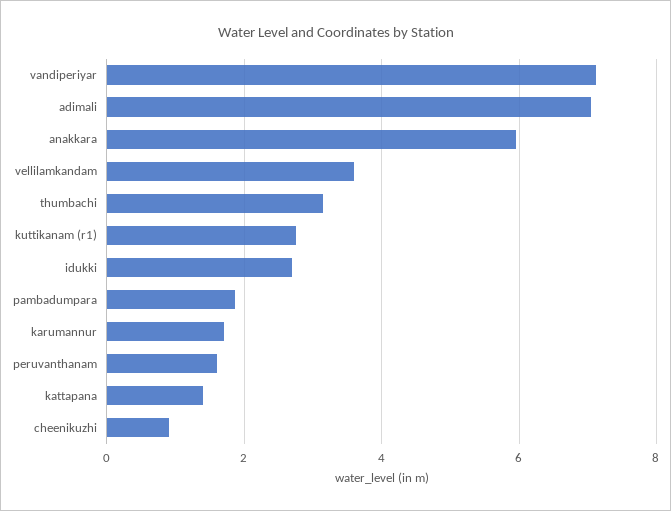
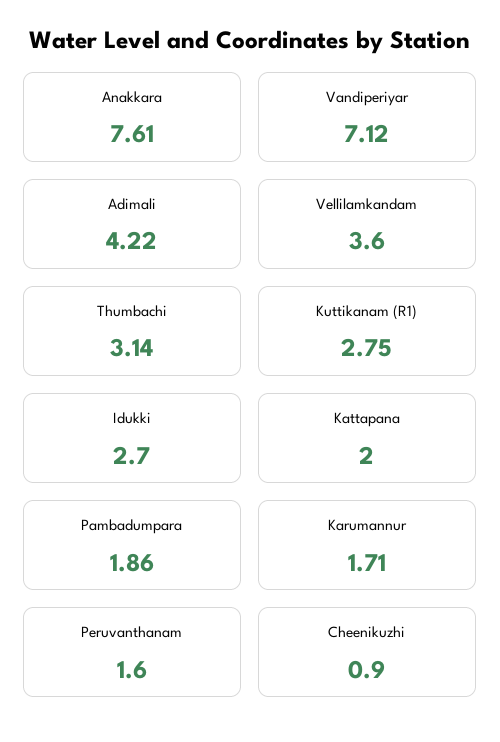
adimali: 7 -> 4.22
anakkara: 6 -> 7.61
kattapana: 1.4 -> 2

